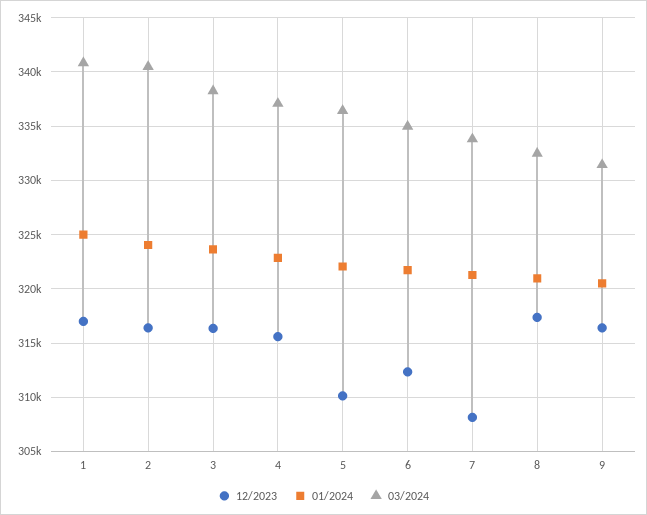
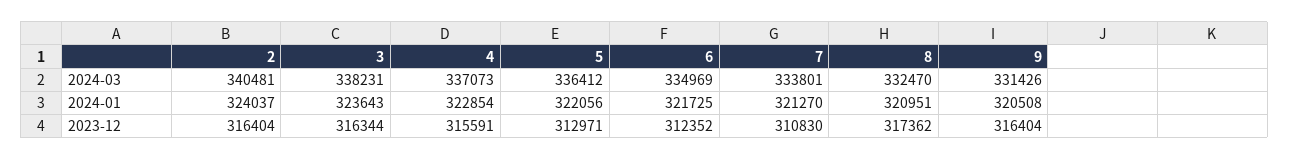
12/2023, 1: 317000 -> none
01/2024, 1: 325000 -> none
03/2024, 1: 341000 -> none
12/2023, 5: 310000 -> 312971
12/2023, 7: 308000 -> 310830

